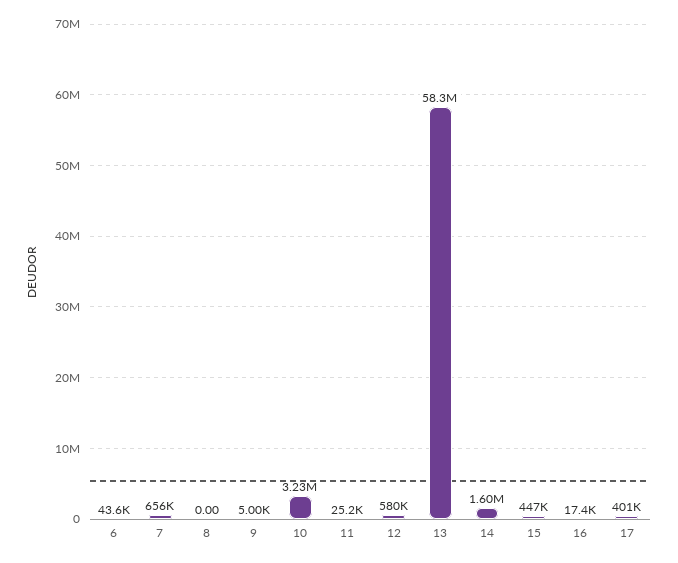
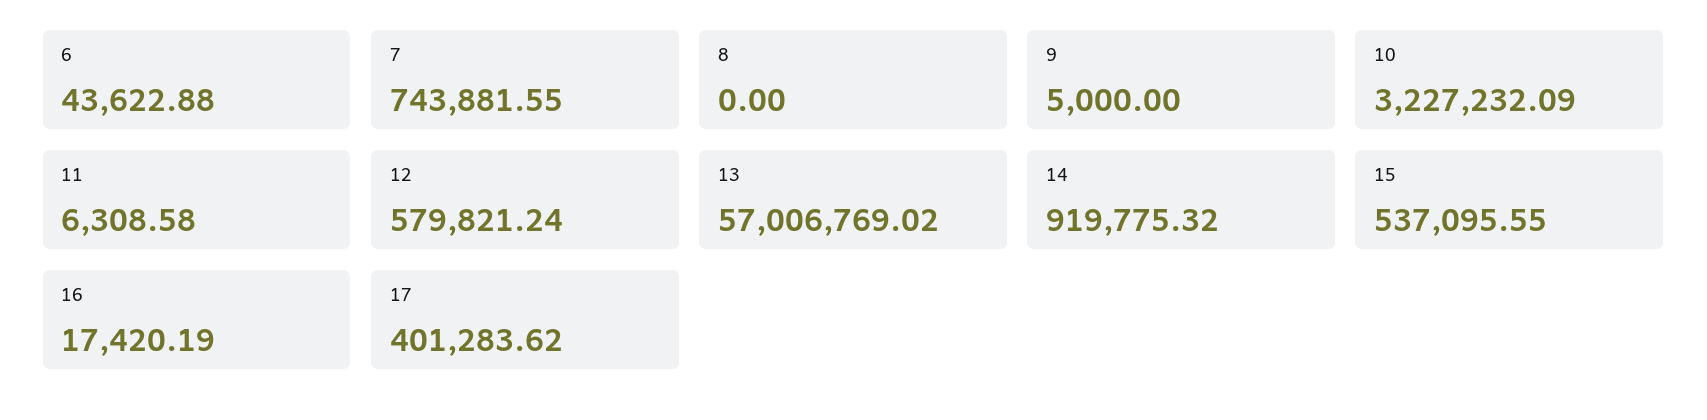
7: 656000 -> 743881.55
11: 25200 -> 6308.58
13: 58300000 -> 57006769.02
14: 1600000 -> 919775.32
15: 447000 -> 537095.55

